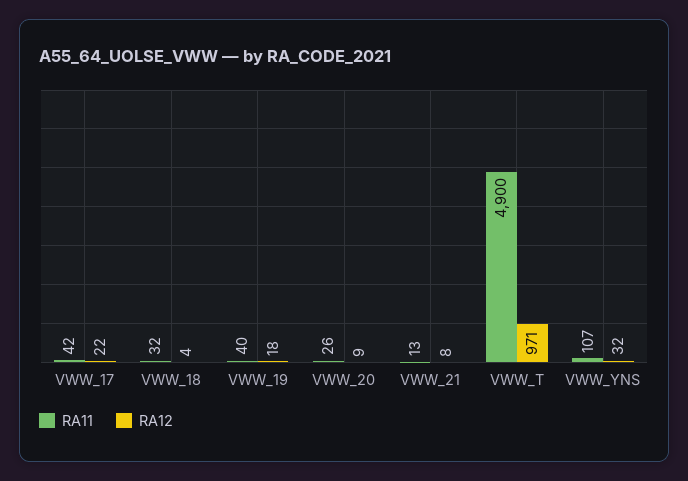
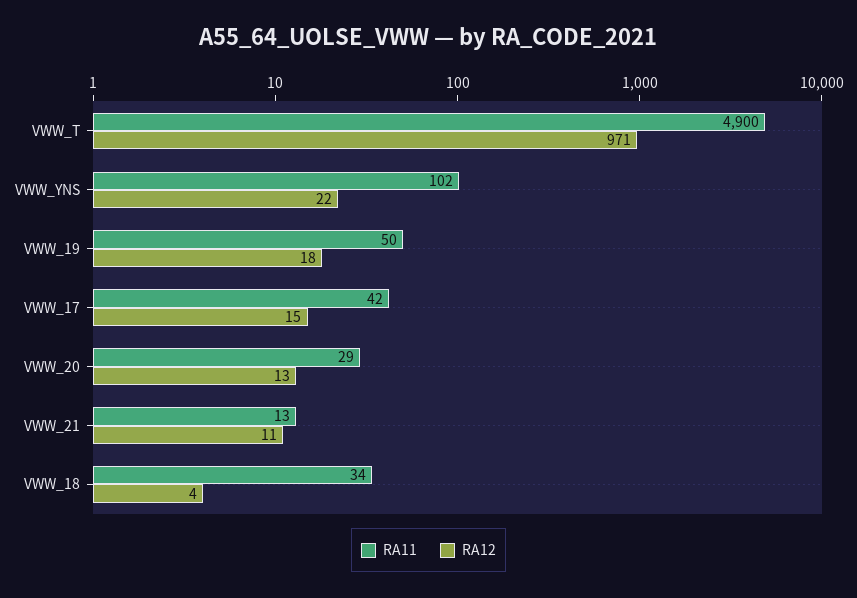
RA12, VWW_17: 22 -> 15
RA11, VWW_18: 32 -> 34
RA11, VWW_19: 40 -> 50
RA11, VWW_20: 26 -> 29
RA12, VWW_20: 9 -> 13
RA12, VWW_21: 8 -> 11
RA11, VWW_YNS: 107 -> 102
RA12, VWW_YNS: 32 -> 22

